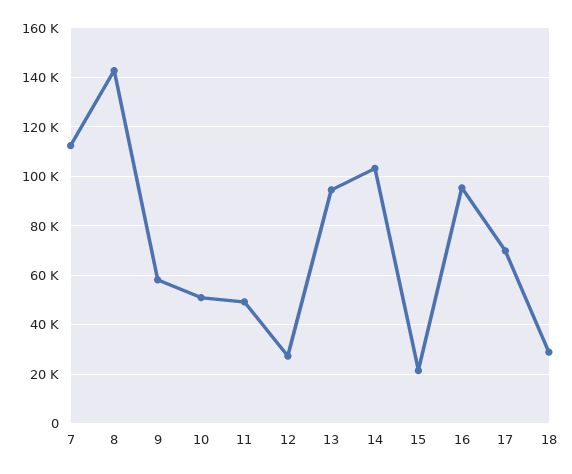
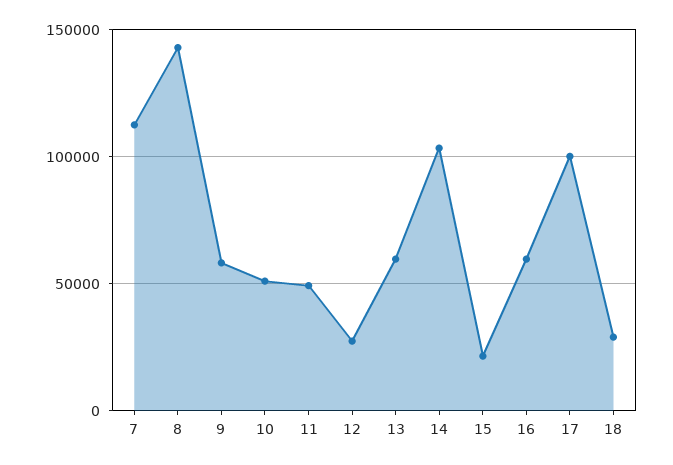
13: 95000 -> 60000
16: 95000 -> 60000
17: 70000 -> 100000

